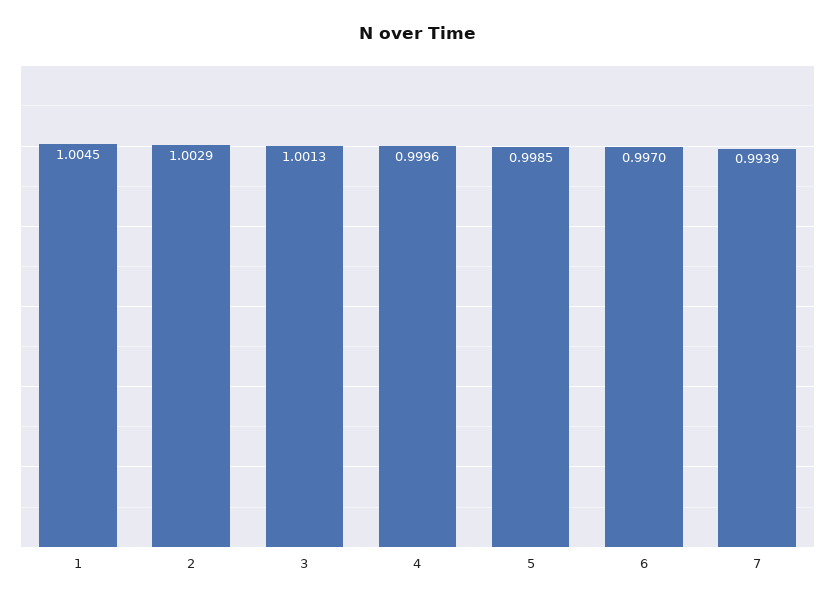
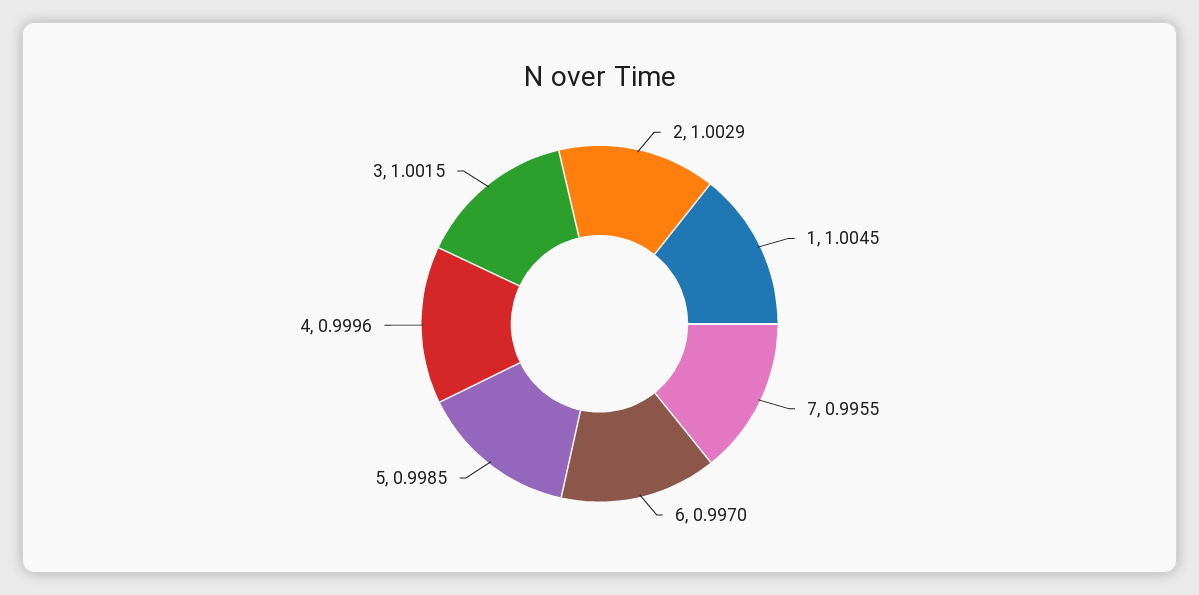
3: 1.0013 -> 1.0015
7: 0.9939 -> 0.9955

